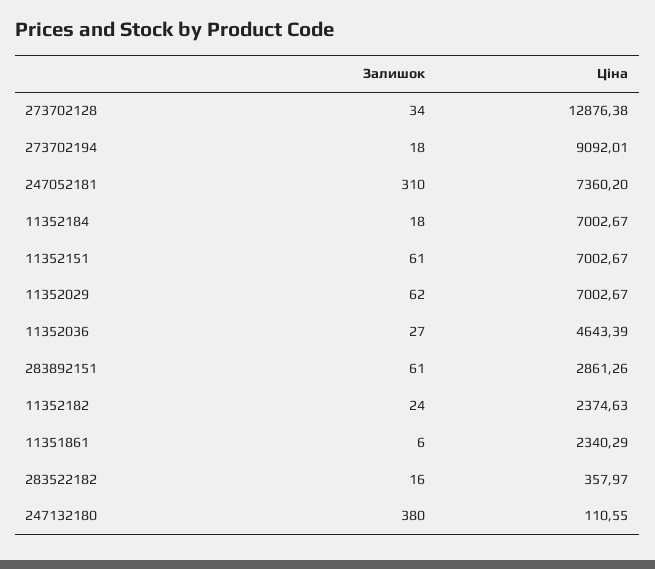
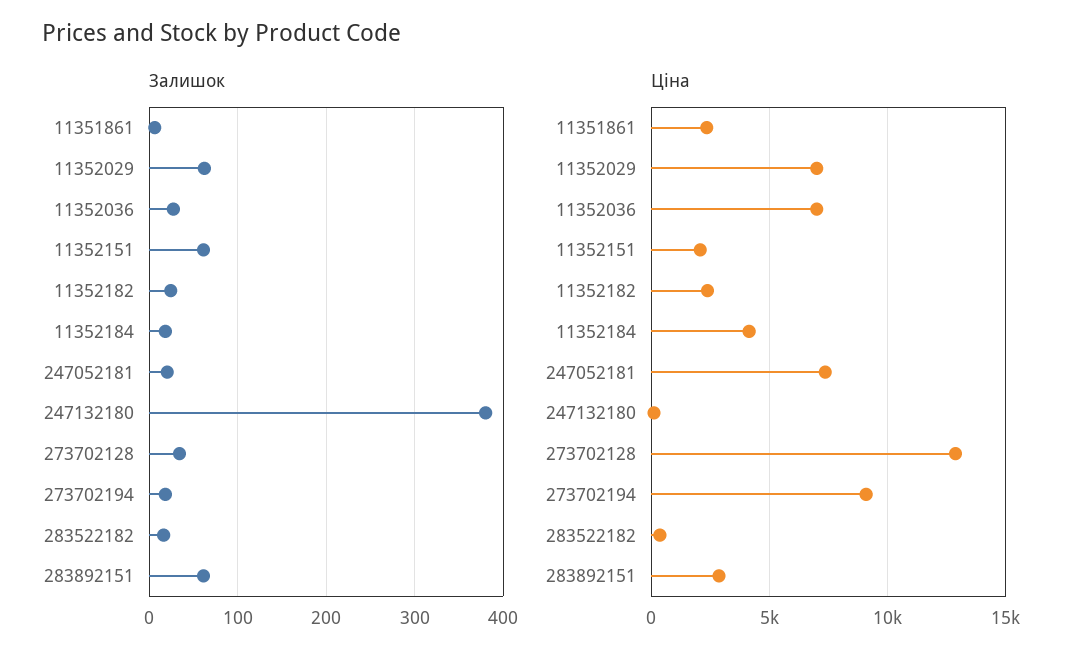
Залишок, 247052181: 310 -> 20
Ціна, 11352184: 7002.67 -> 4000
Ціна, 11352151: 7002.67 -> 2000
Ціна, 11352036: 4643.39 -> 7000

